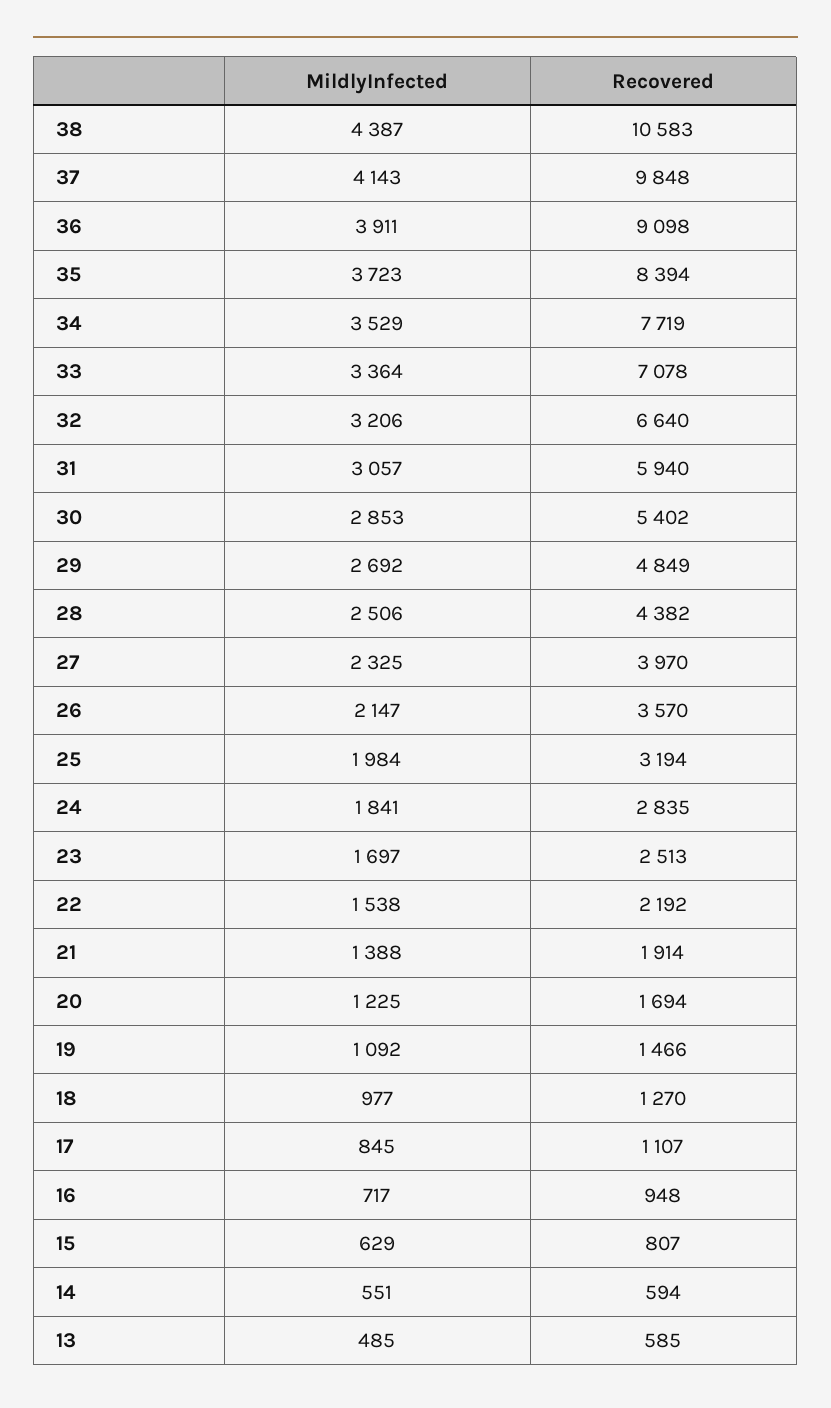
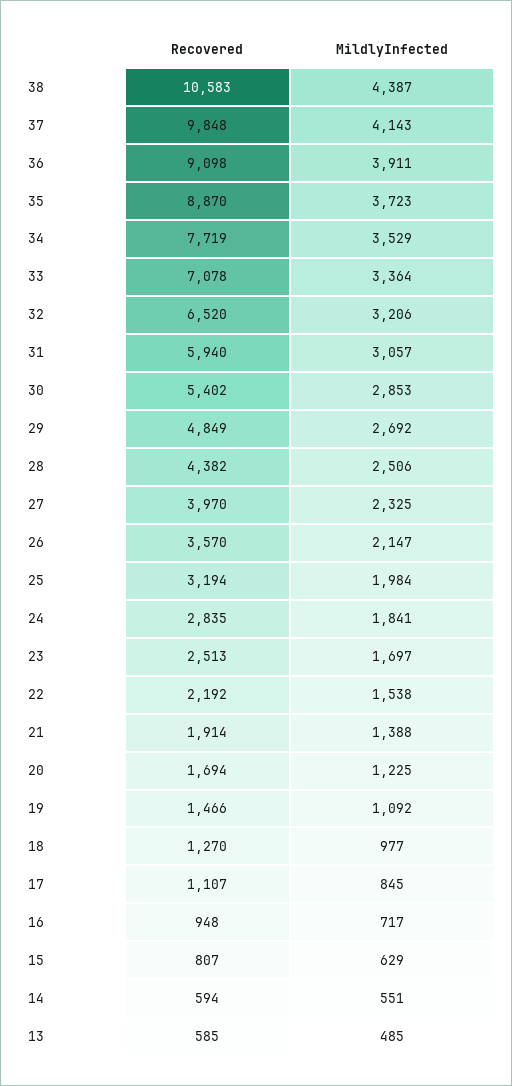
Recovered, 35: 8394 -> 8870
Recovered, 32: 6640 -> 6520

